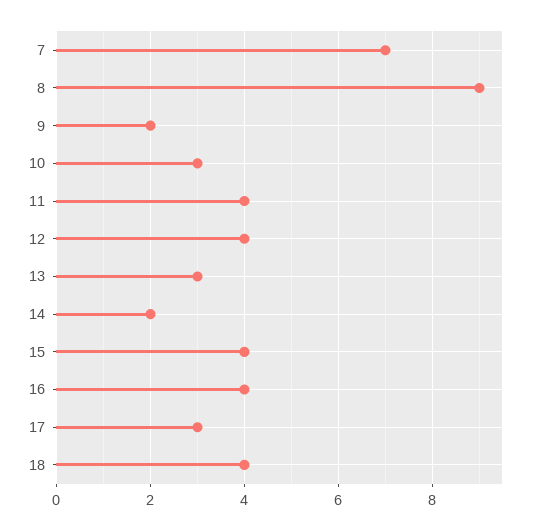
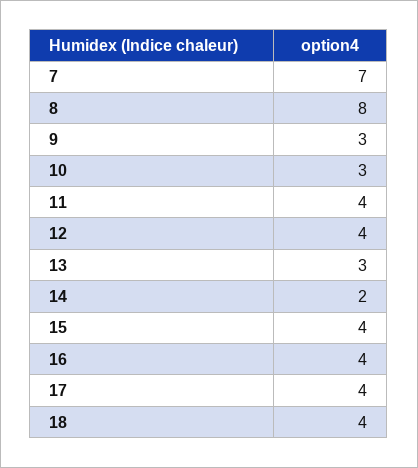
8: 9 -> 8
9: 2 -> 3
17: 3 -> 4

